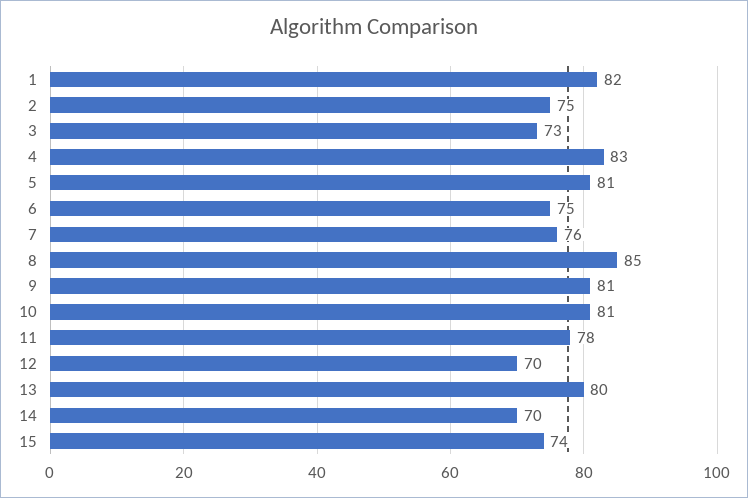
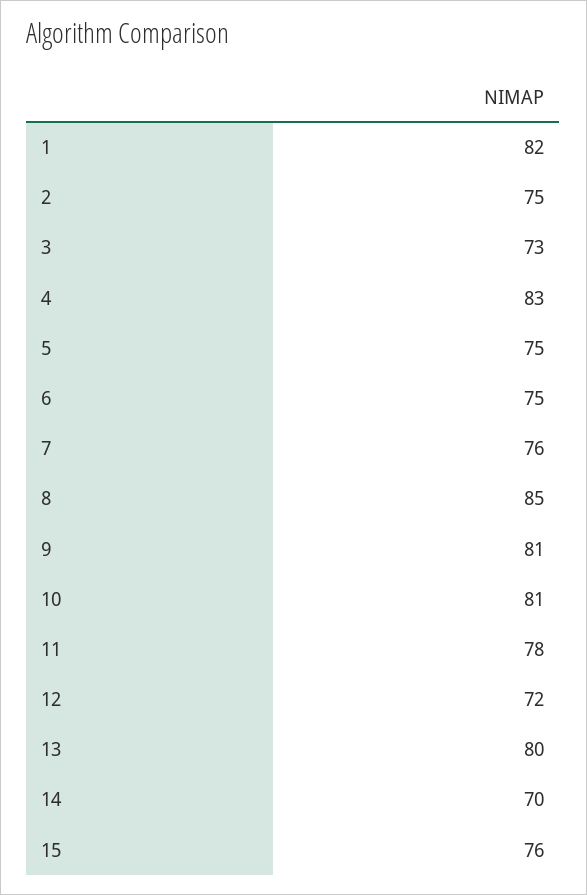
5: 81 -> 75
12: 70 -> 72
15: 74 -> 76

